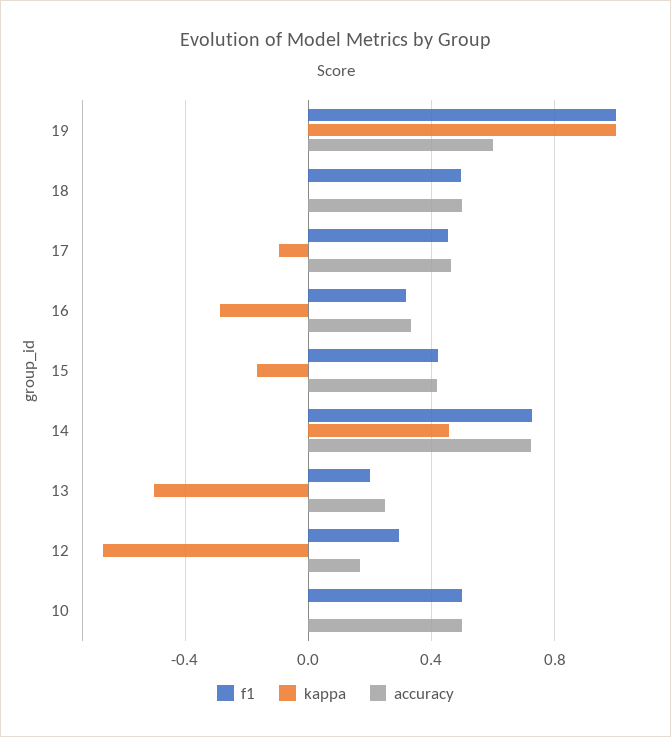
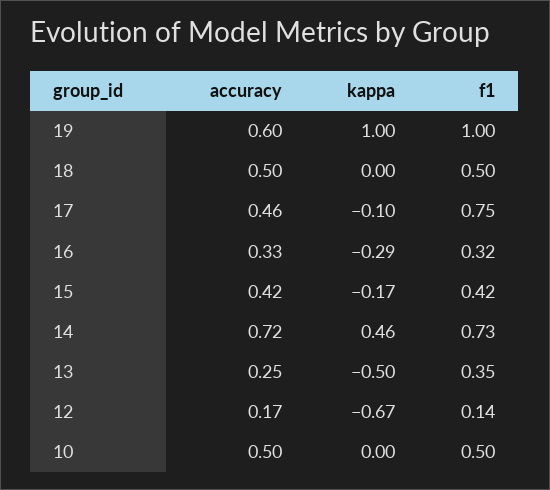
f1, 17: 0.45 -> 0.75
f1, 13: 0.2 -> 0.35
f1, 12: 0.3 -> 0.14

